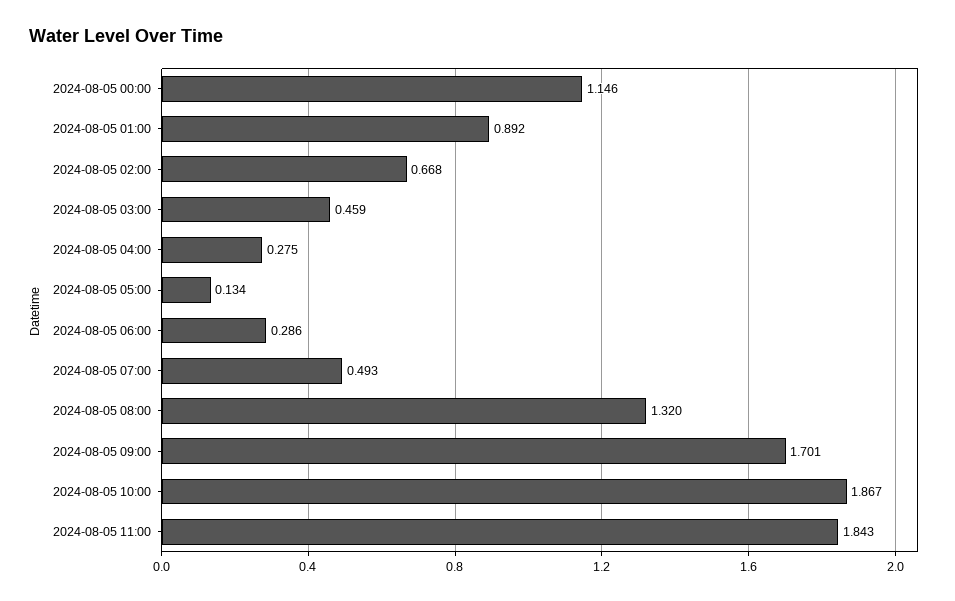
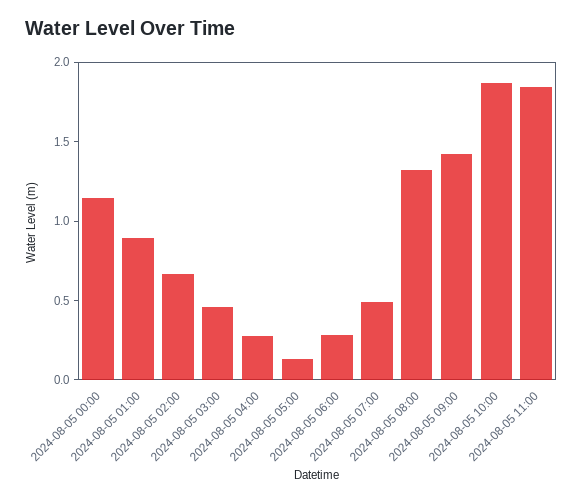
2024-08-05 09:00: 1.701 -> 1.4

